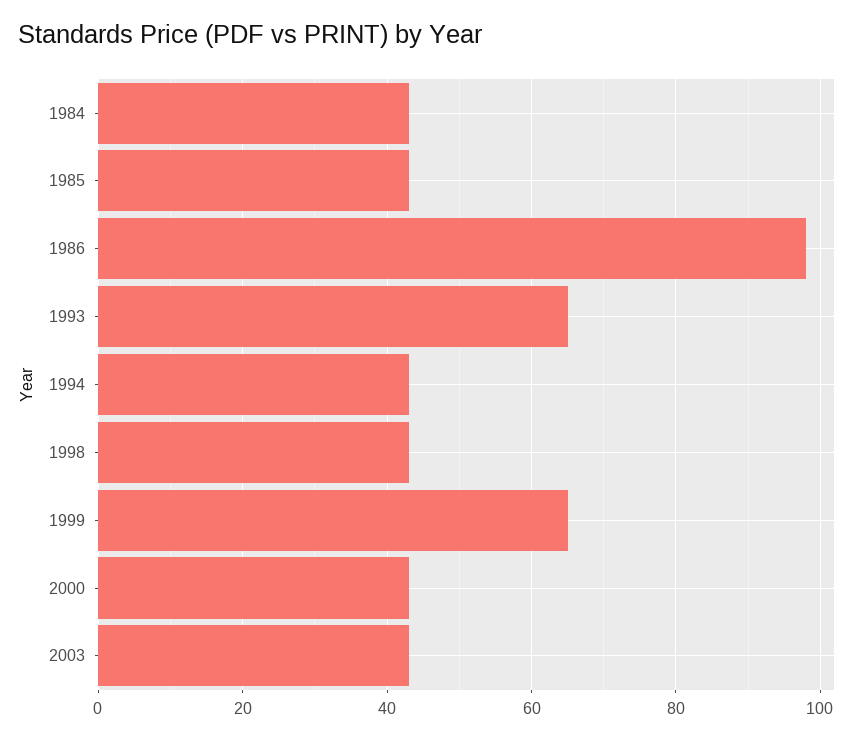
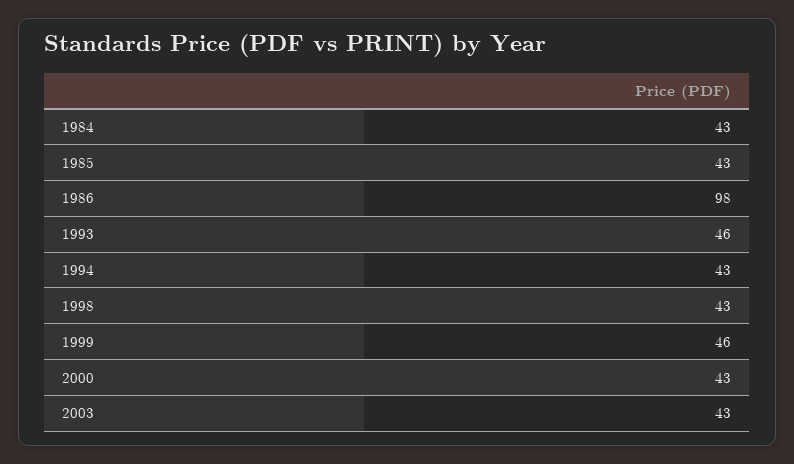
1993: 65 -> 46
1999: 65 -> 46

